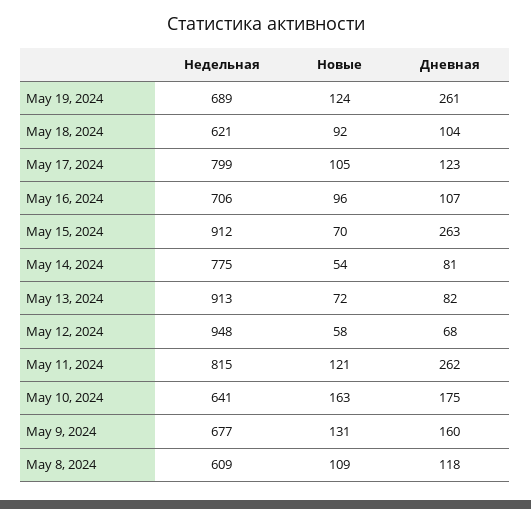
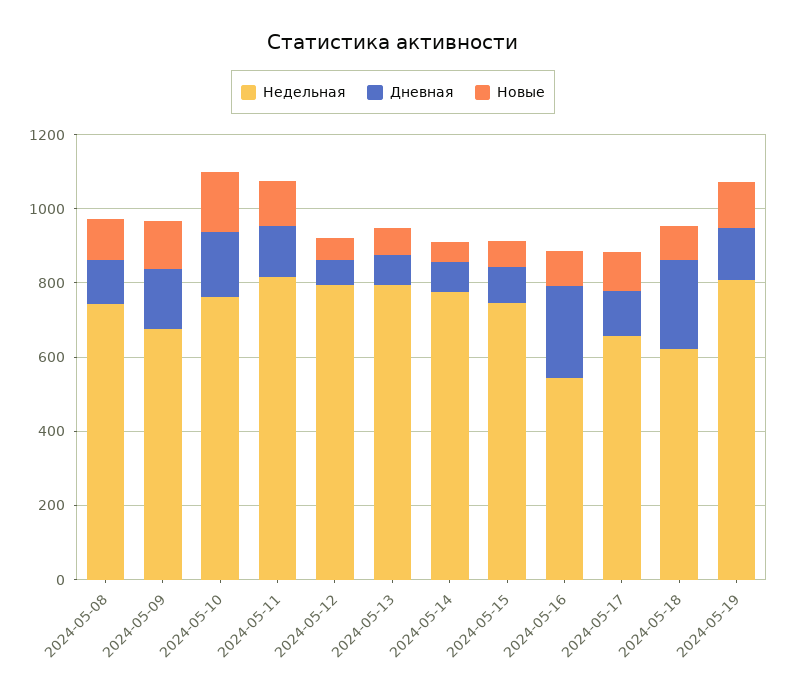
Недельная, May 19, 2024: 689 -> 800
Дневная, May 19, 2024: 261 -> 150
Дневная, May 18, 2024: 104 -> 250
Недельная, May 17, 2024: 799 -> 650
Недельная, May 16, 2024: 706 -> 550
Дневная, May 16, 2024: 107 -> 250
Недельная, May 15, 2024: 912 -> 750
Дневная, May 15, 2024: 263 -> 100
Недельная, May 13, 2024: 913 -> 800
Недельная, May 12, 2024: 948 -> 800
Дневная, May 11, 2024: 262 -> 150
Недельная, May 10, 2024: 641 -> 750
Недельная, May 8, 2024: 609 -> 750

